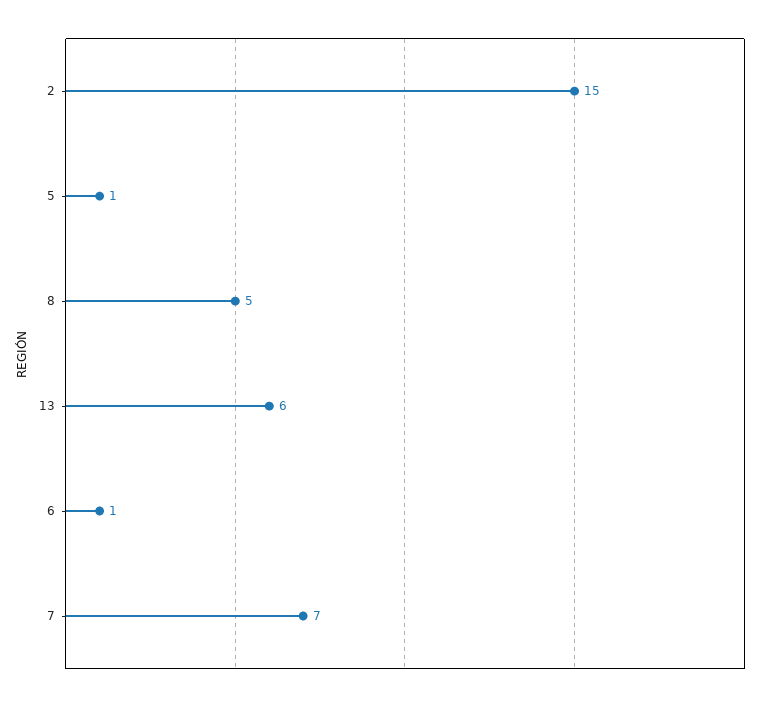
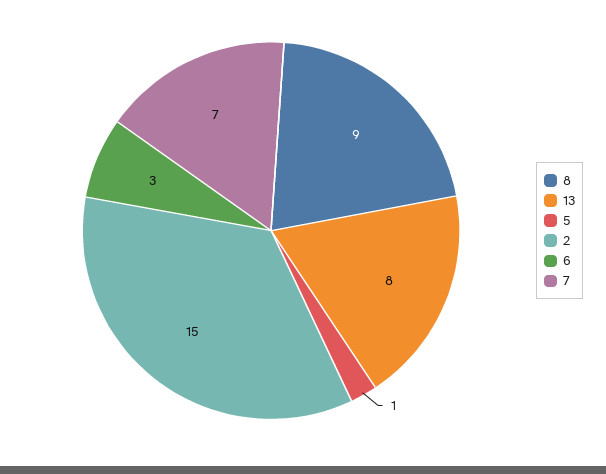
8: 5 -> 9
13: 6 -> 8
6: 1 -> 3

